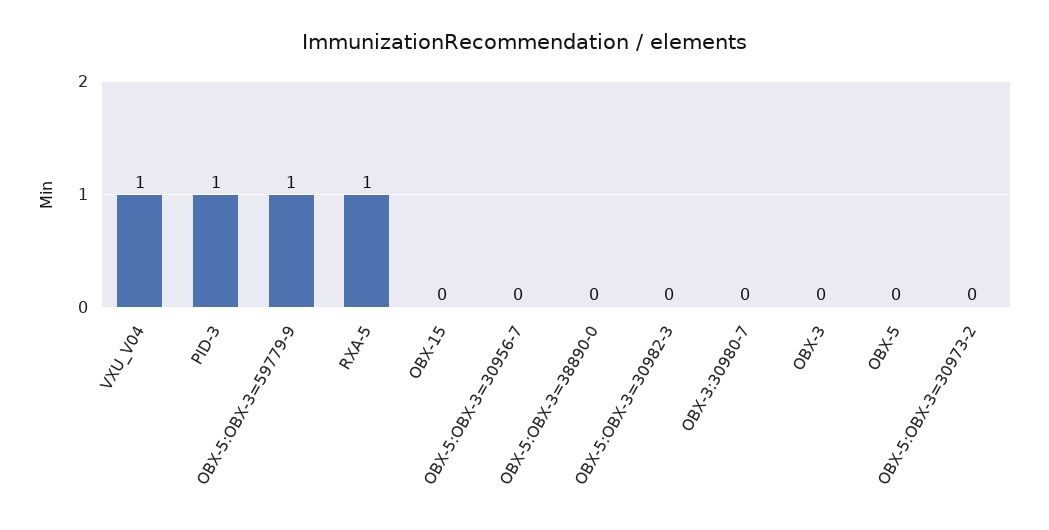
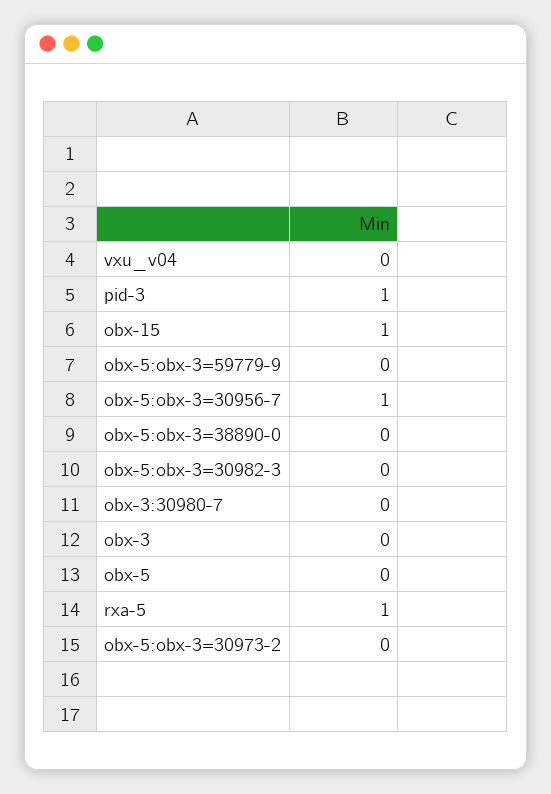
VXU_V04: 1 -> 0
OBX-5:OBX-3=59779-9: 1 -> 0
OBX-15: 0 -> 1
OBX-5:OBX-3=30956-7: 0 -> 1

